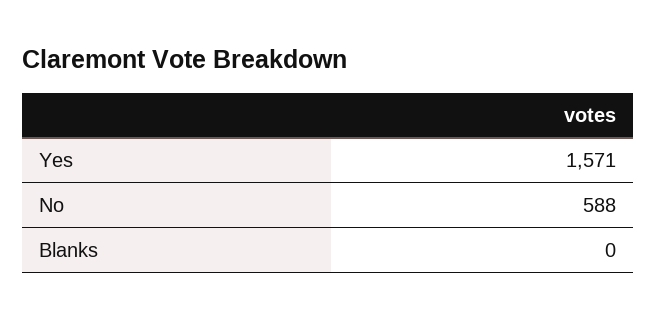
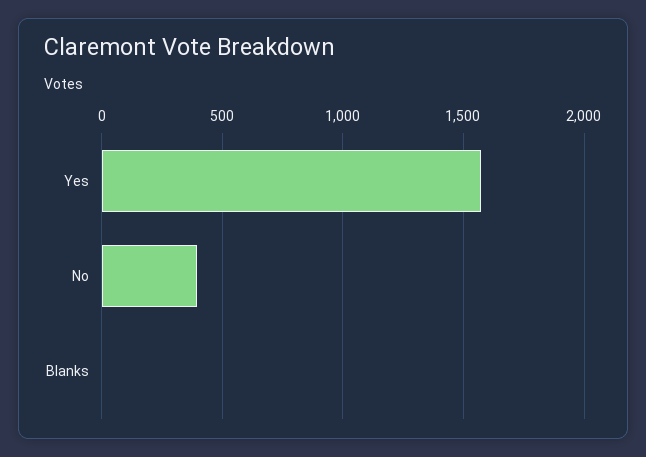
No: 588 -> 400

